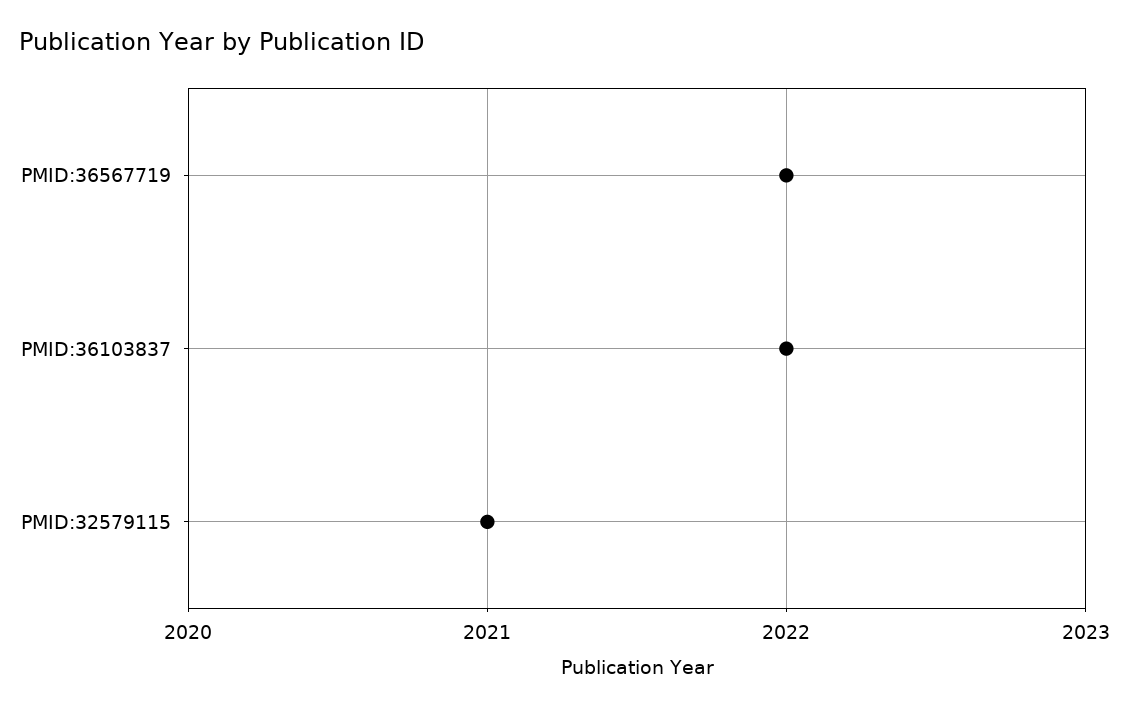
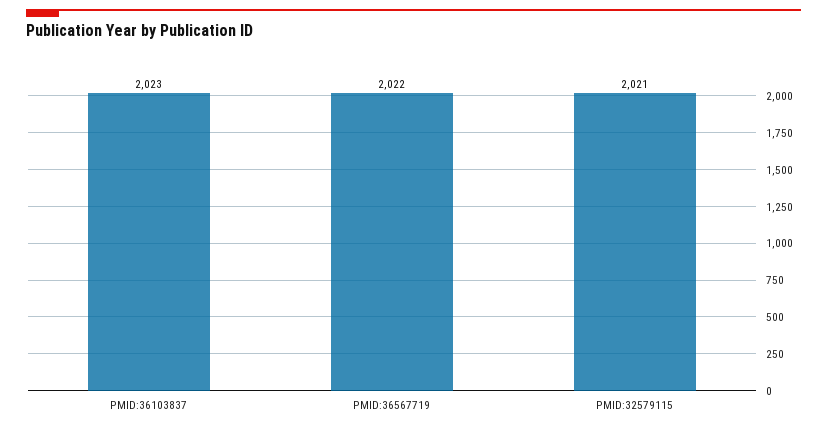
PMID:36103837: 2022 -> 2023

